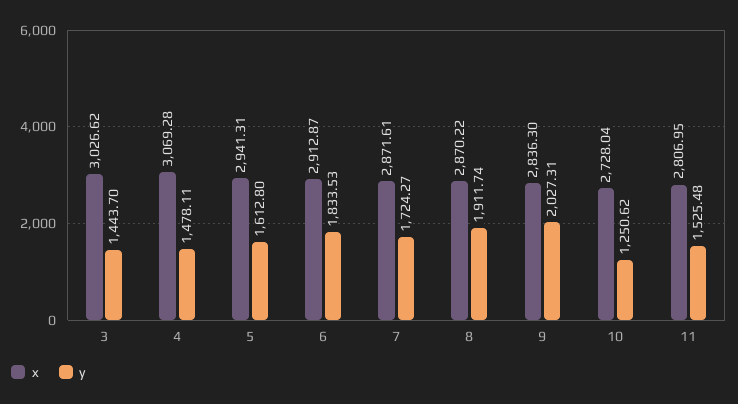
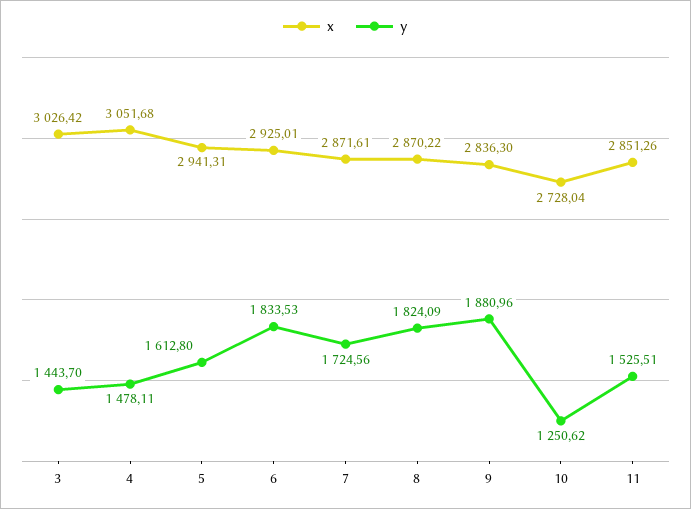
x, 3: 3026.62 -> 3026.42
x, 4: 3069.28 -> 3051.68
x, 6: 2912.87 -> 2925.01
y, 7: 1724.27 -> 1724.56
y, 8: 1911.74 -> 1824.09
y, 9: 2027.31 -> 1880.96
x, 11: 2806.95 -> 2851.26
y, 11: 1525.48 -> 1525.51

